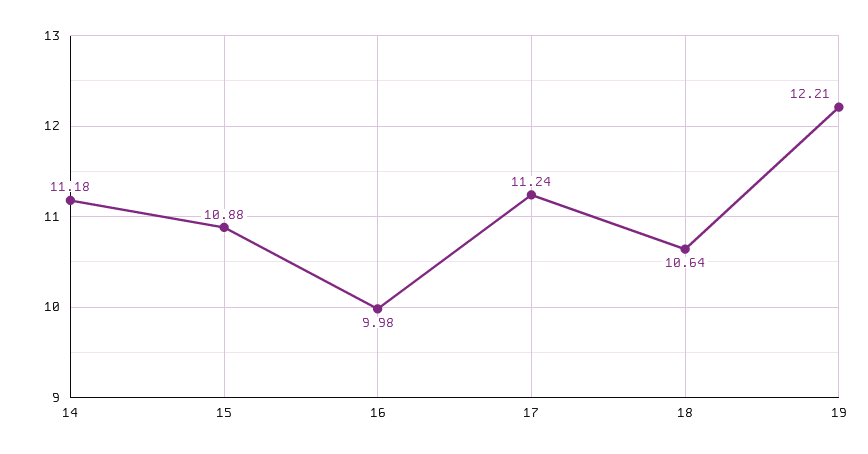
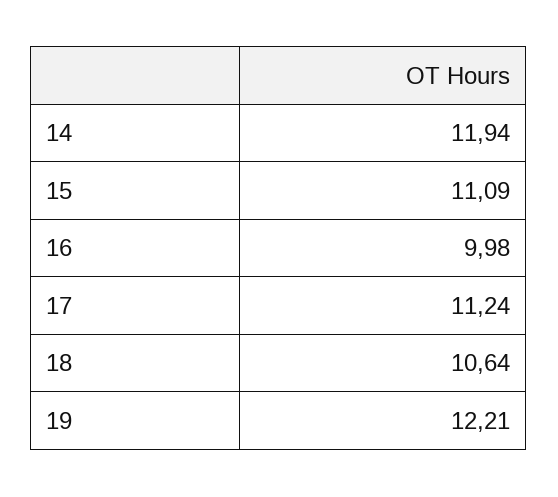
14: 11.18 -> 11.94
15: 10.88 -> 11.09

